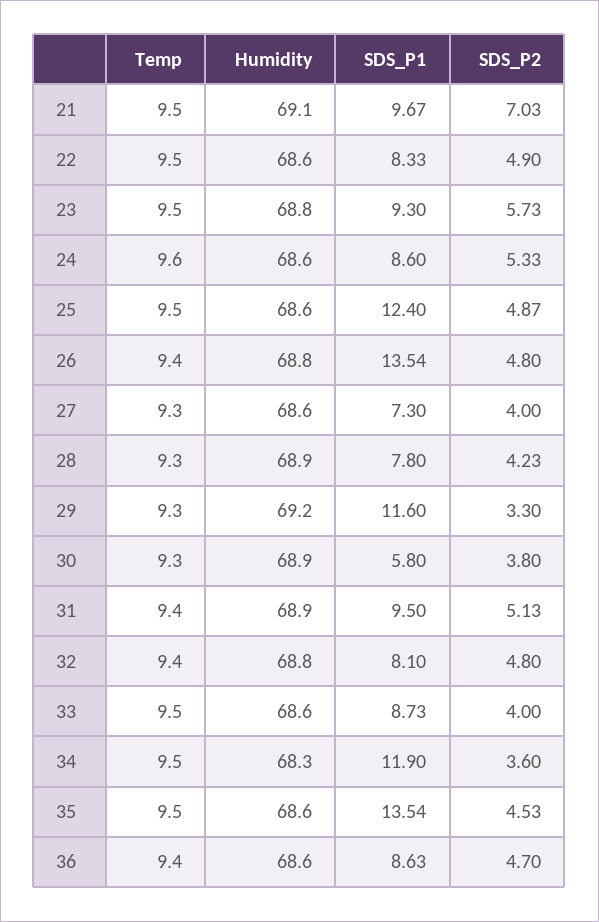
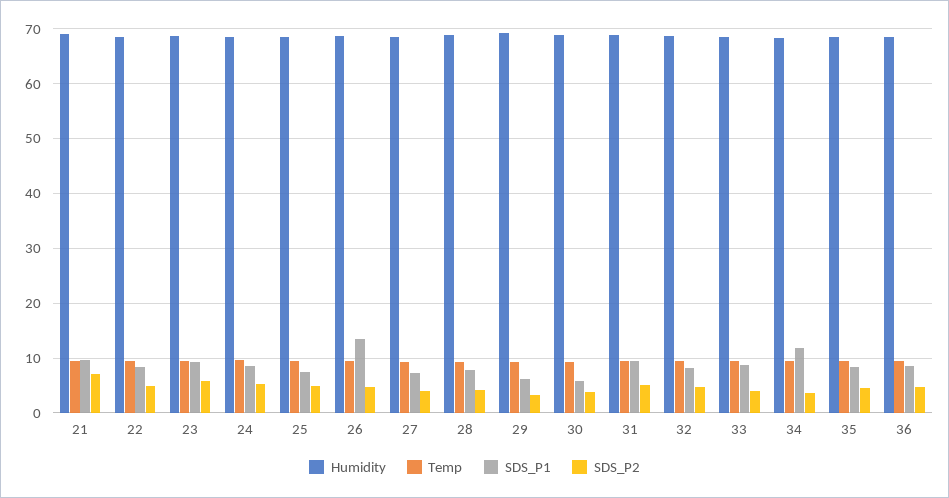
SDS_P1, 25: 12.4 -> 8
SDS_P1, 29: 11.6 -> 6
SDS_P1, 35: 13.54 -> 8

